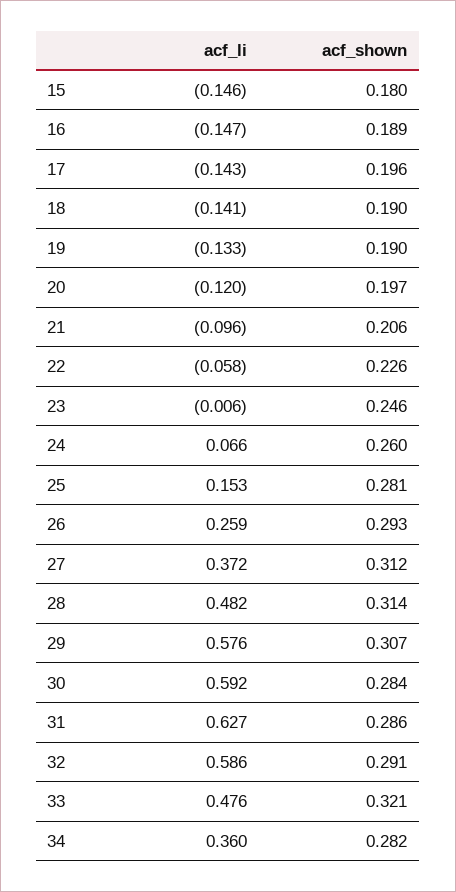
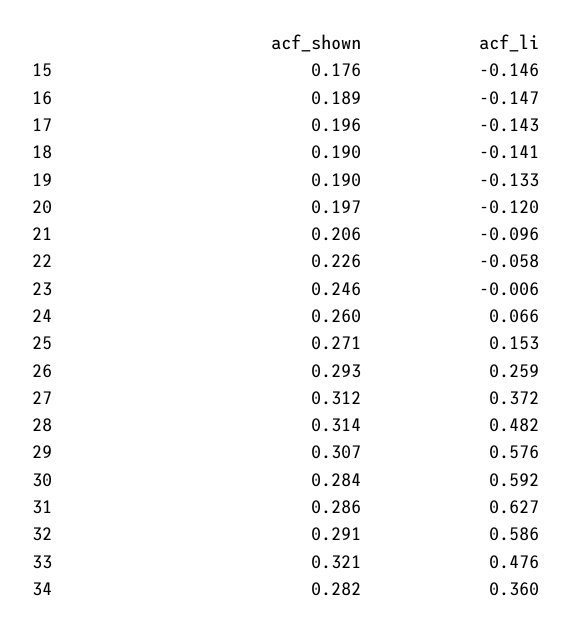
acf_shown, 15: 0.18 -> 0.176
acf_shown, 25: 0.281 -> 0.271

